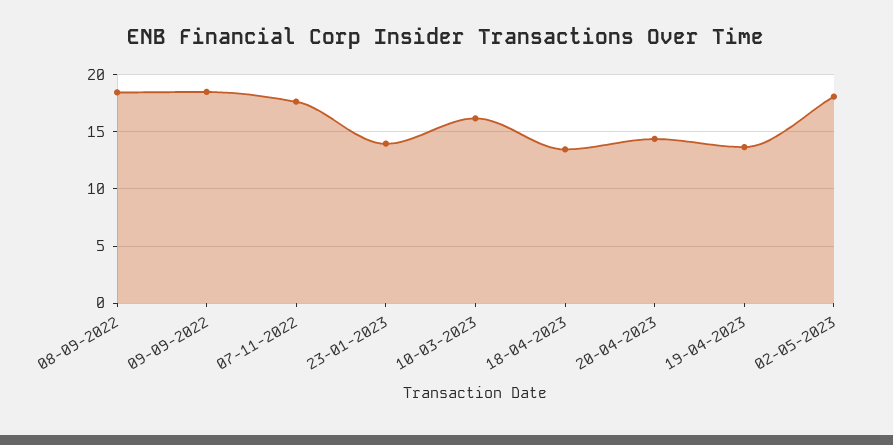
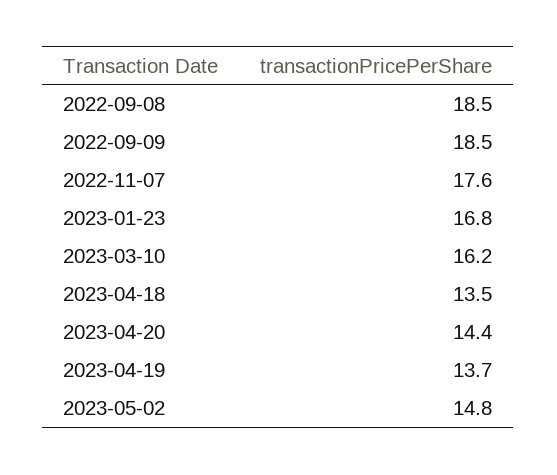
23-01-2023: 14 -> 16.8
02-05-2023: 18 -> 14.8

